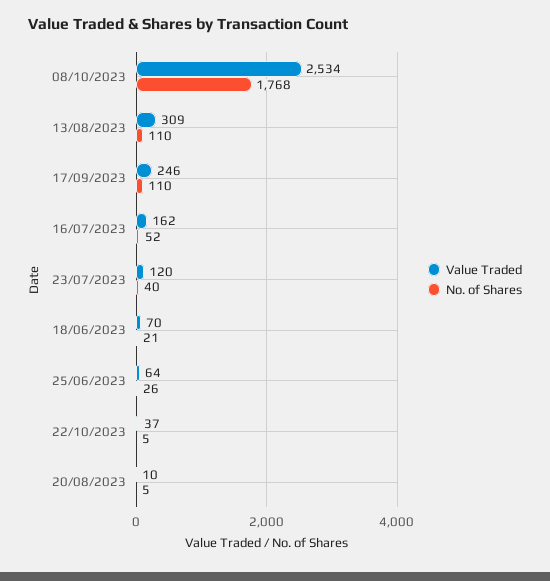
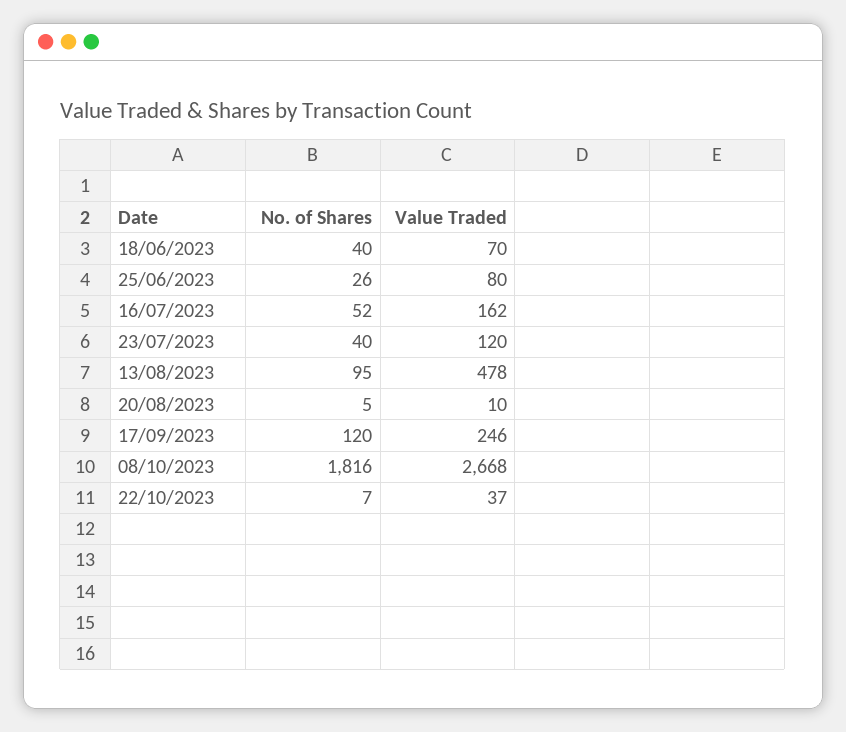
Value Traded, 08/10/2023: 2534 -> 2668
No. of Shares, 08/10/2023: 1768 -> 1816
Value Traded, 13/08/2023: 309 -> 478
No. of Shares, 13/08/2023: 110 -> 95
No. of Shares, 17/09/2023: 110 -> 120
No. of Shares, 18/06/2023: 21 -> 40
Value Traded, 25/06/2023: 64 -> 80
No. of Shares, 22/10/2023: 5 -> 7

